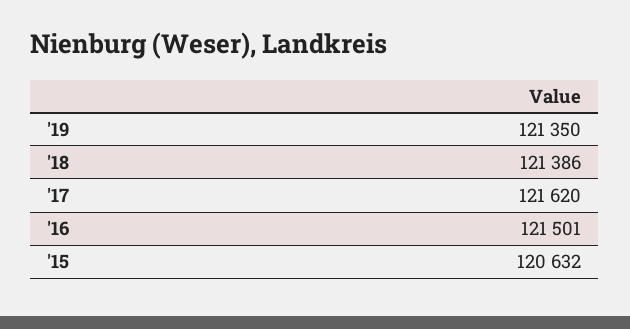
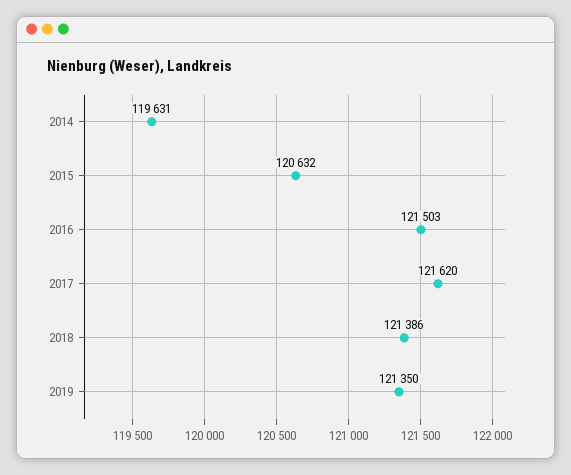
'16: 121501 -> 121503
2014: none -> 119631

